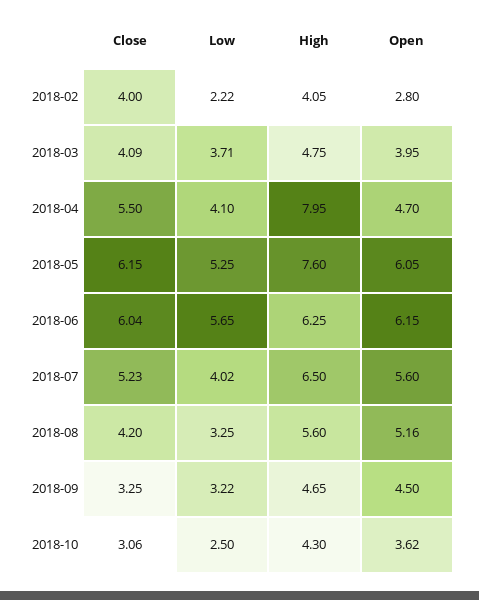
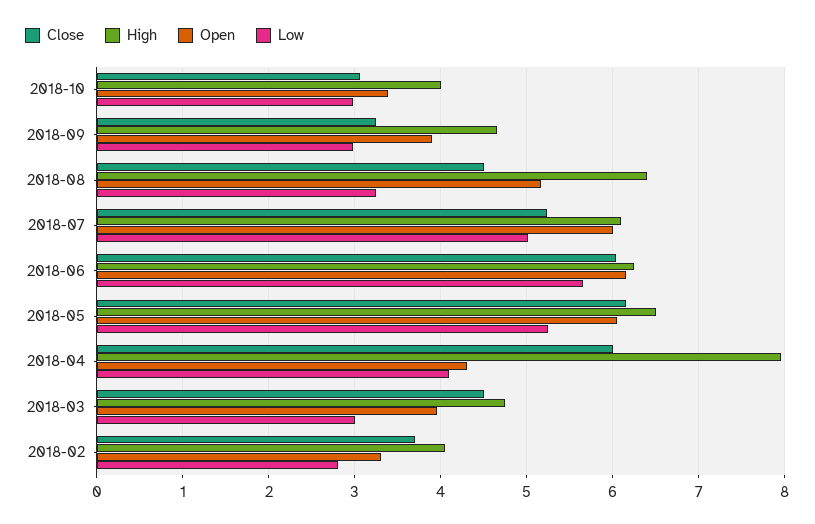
Close, 2018-02: 4 -> 3.7
Low, 2018-02: 2.22 -> 2.8
Open, 2018-02: 2.8 -> 3.3
Close, 2018-03: 4.09 -> 4.5
Low, 2018-03: 3.71 -> 3
Close, 2018-04: 5.5 -> 6
Open, 2018-04: 4.7 -> 4.3
High, 2018-05: 7.6 -> 6.5
Low, 2018-07: 4.02 -> 5
High, 2018-07: 6.5 -> 6.1
Open, 2018-07: 5.6 -> 6
Close, 2018-08: 4.2 -> 4.5
High, 2018-08: 5.6 -> 6.4
Low, 2018-09: 3.22 -> 3
Open, 2018-09: 4.5 -> 3.9
Low, 2018-10: 2.5 -> 3
High, 2018-10: 4.3 -> 4
Open, 2018-10: 3.62 -> 3.4

